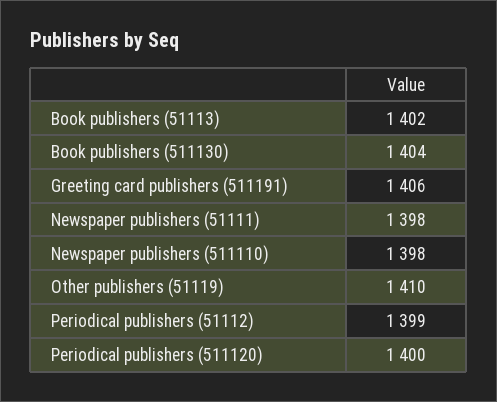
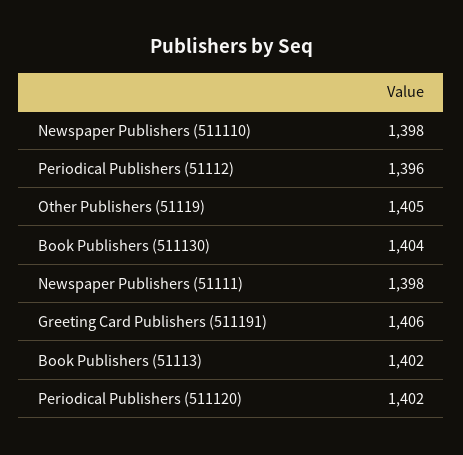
Other publishers (51119): 1410 -> 1405
Periodical publishers (51112): 1399 -> 1396
Periodical publishers (511120): 1400 -> 1402

